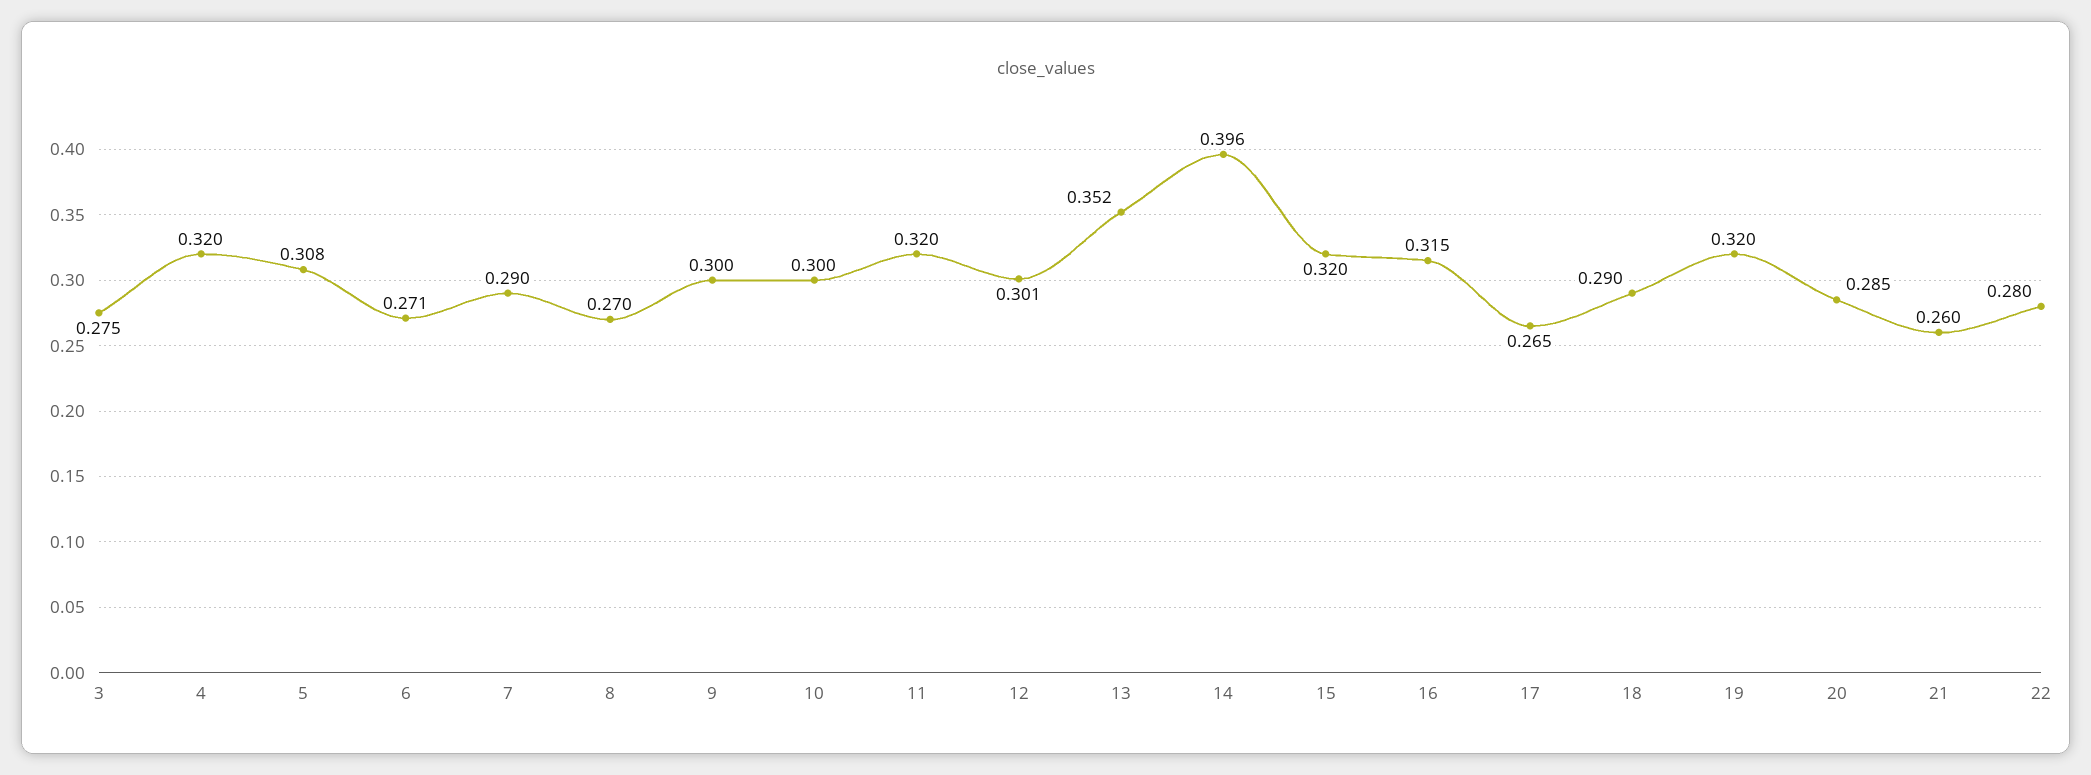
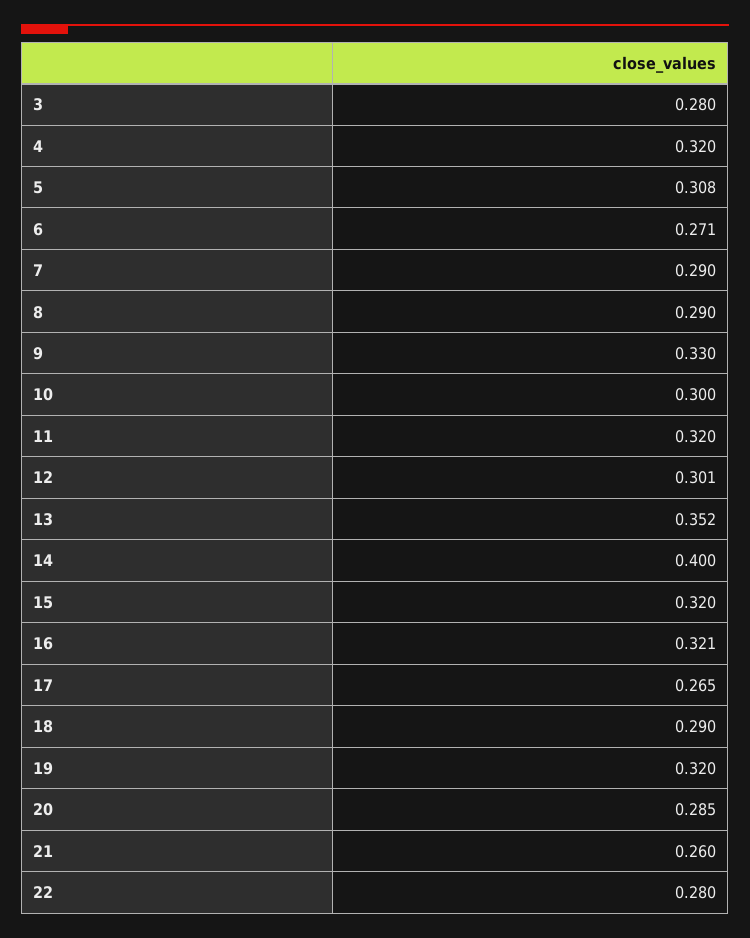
3: 0.275 -> 0.28
8: 0.27 -> 0.29
9: 0.3 -> 0.33
14: 0.396 -> 0.4
16: 0.315 -> 0.321

